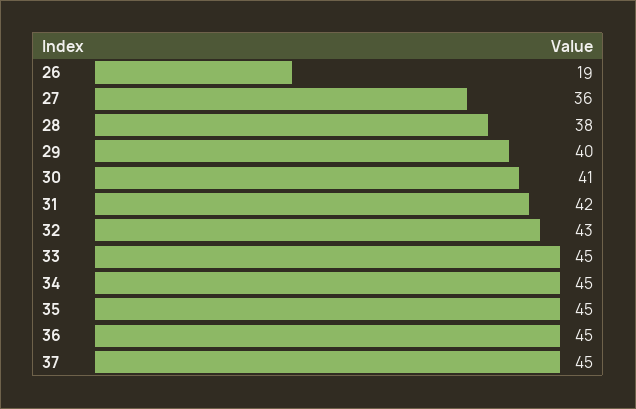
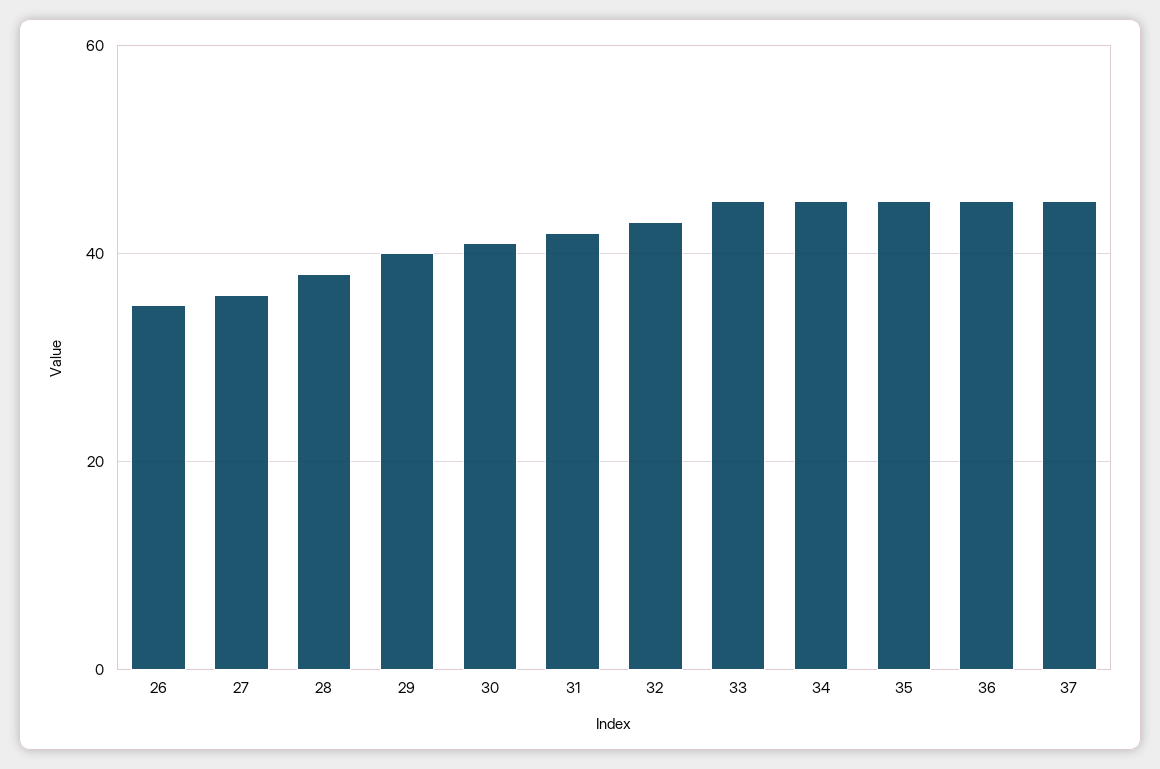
26: 19 -> 35

